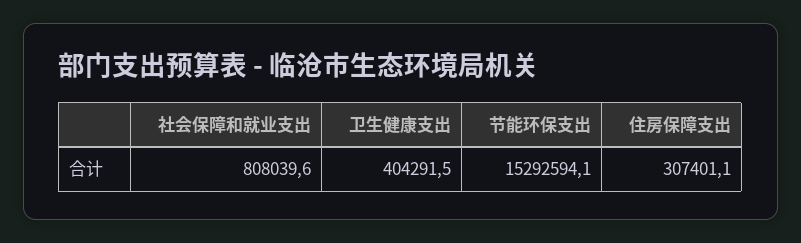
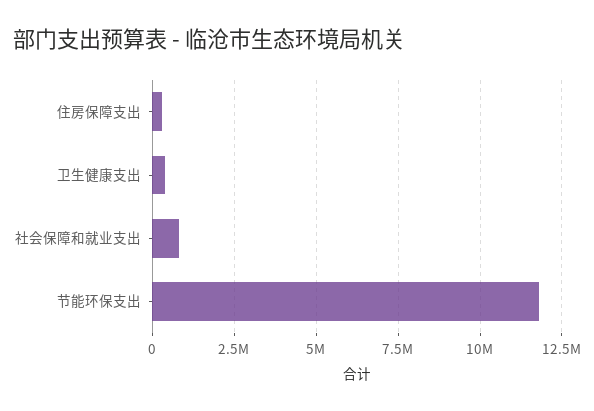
节能环保支出: 15292594.1 -> 11750000

